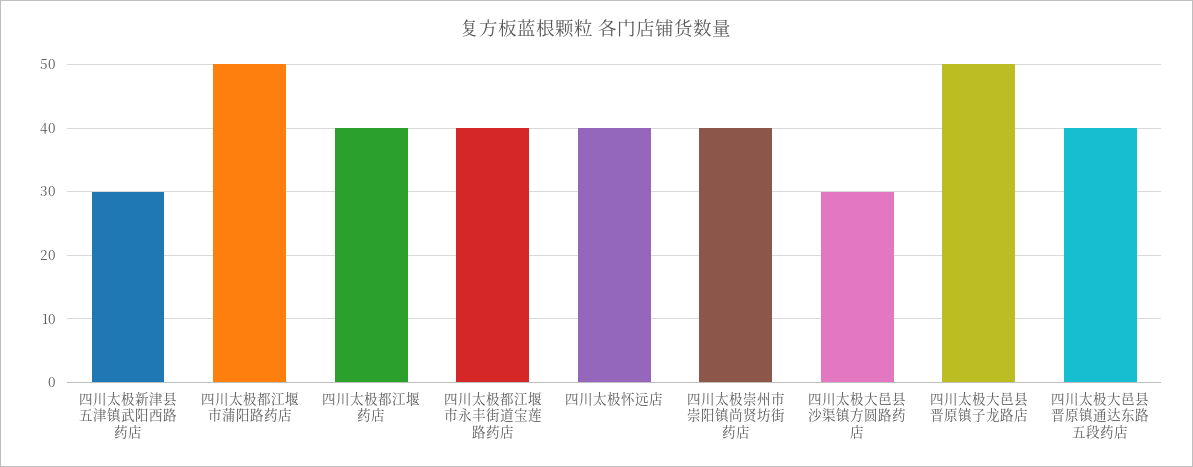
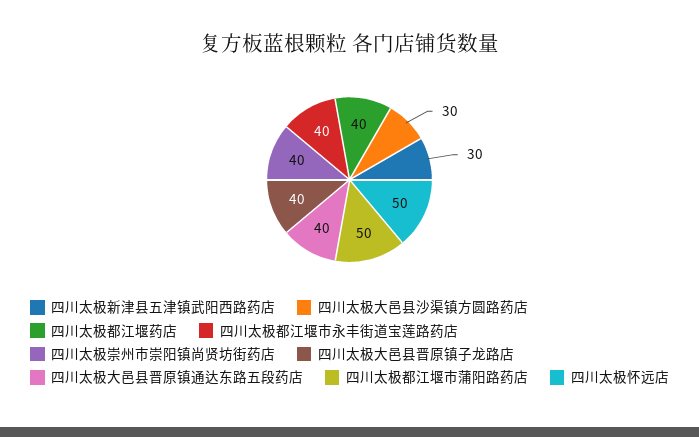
四川太极怀远店: 40 -> 50
四川太极大邑县晋原镇子龙路店: 50 -> 40

